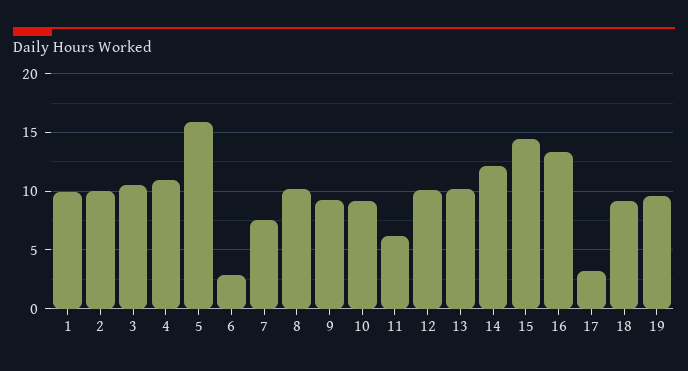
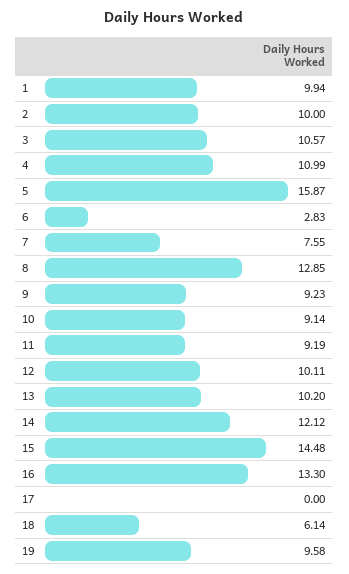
8: 10 -> 12.85
11: 6 -> 9.19
17: 3 -> 0
18: 9 -> 6.14

